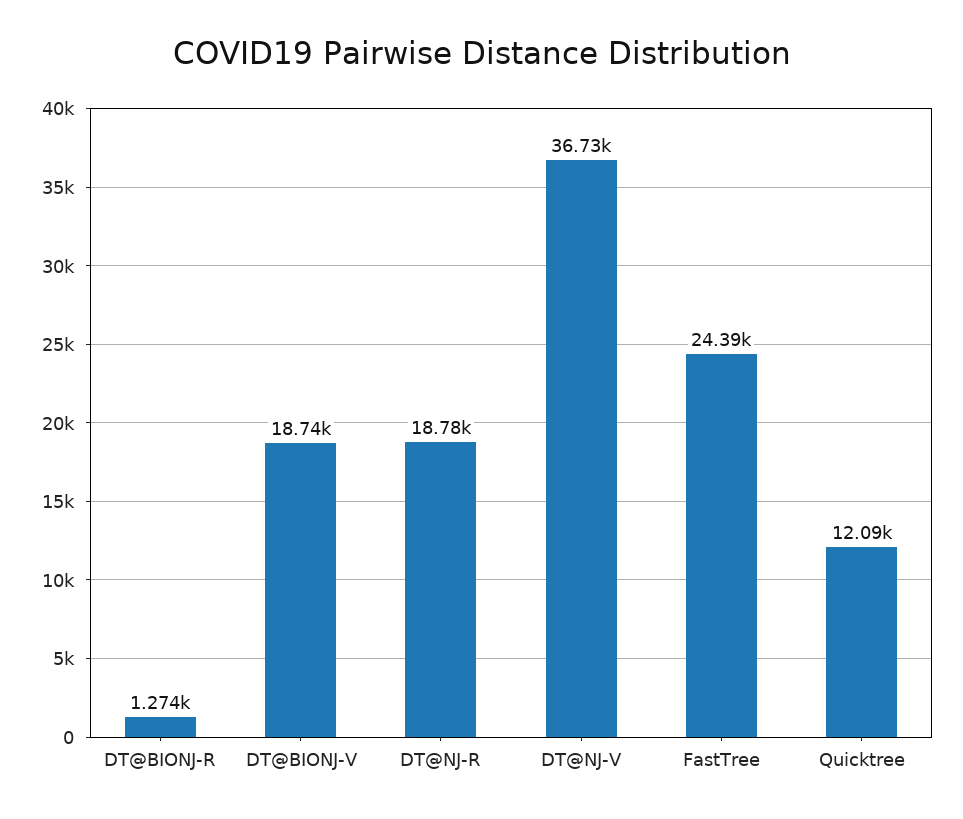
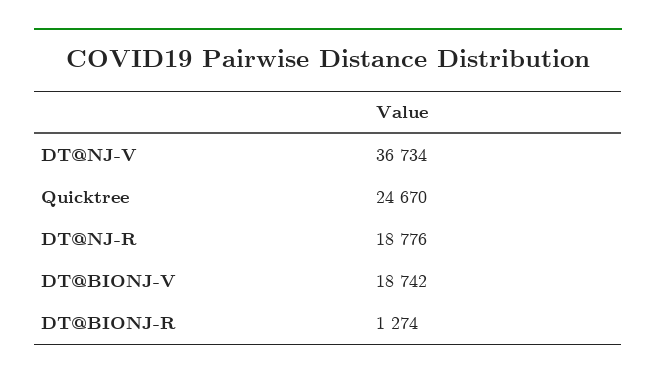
FastTree: 24390 -> none
Quicktree: 12090 -> 24670

